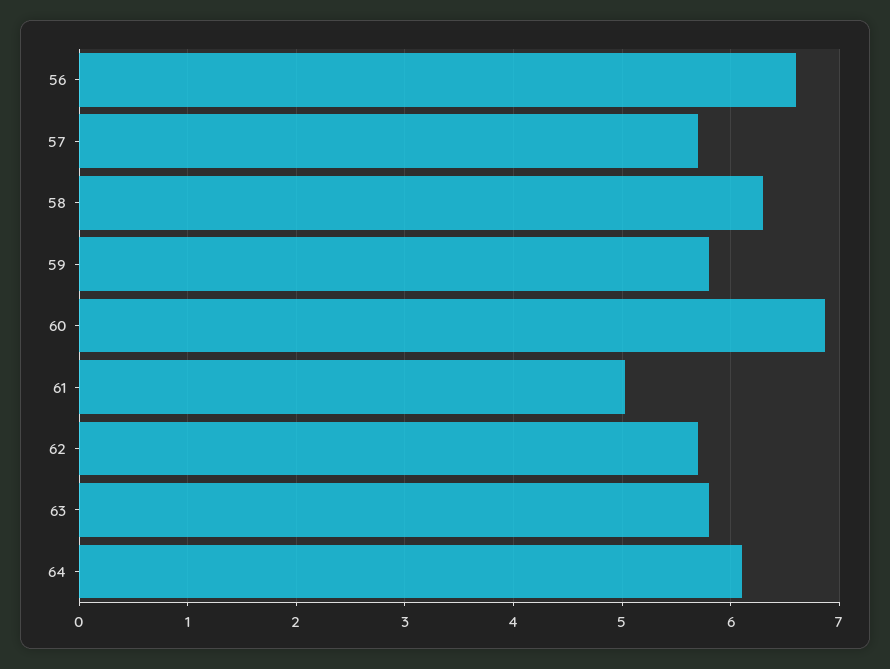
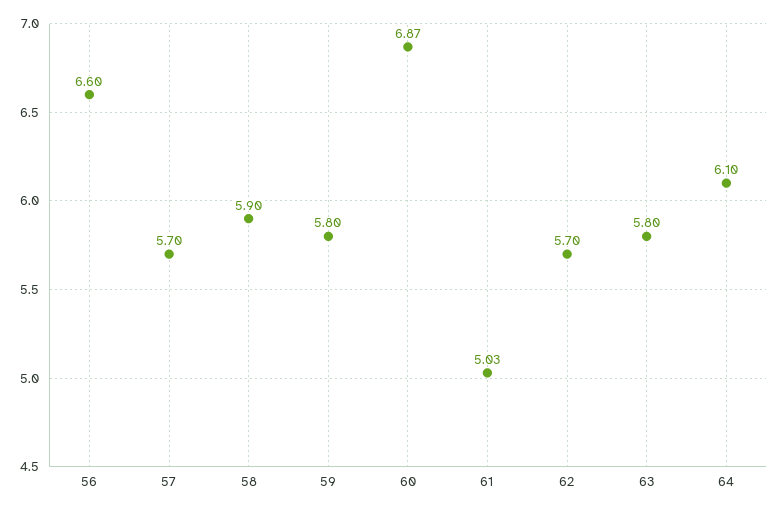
58: 6.3 -> 5.9

